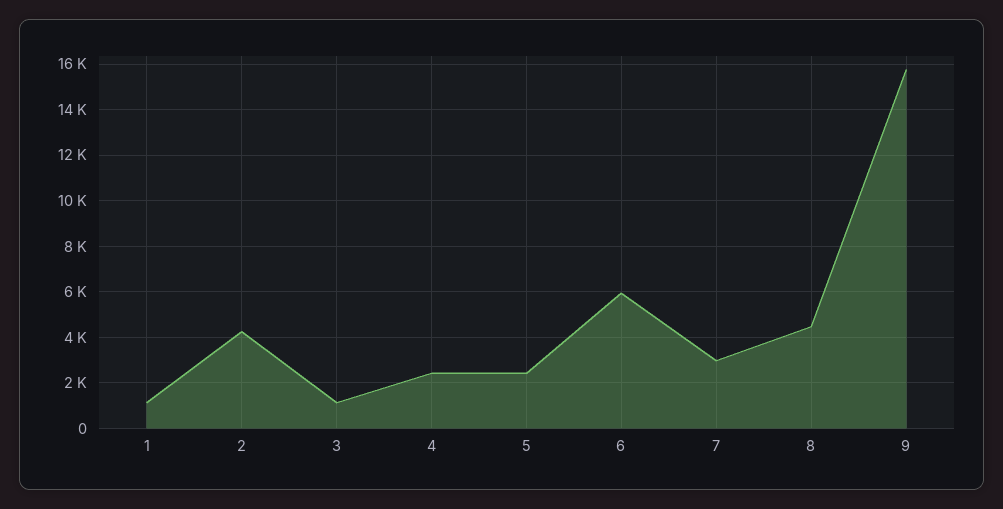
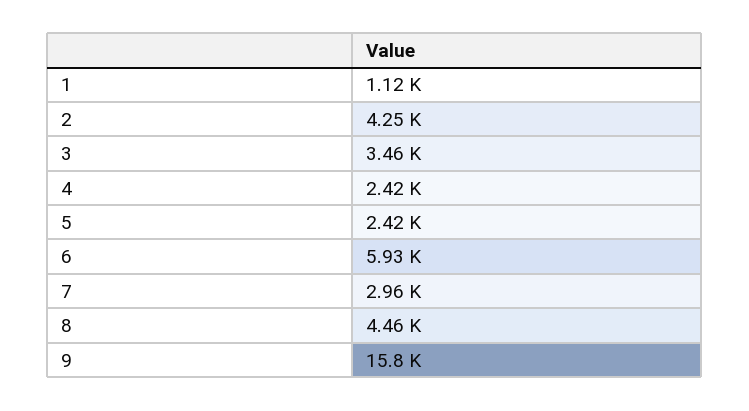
3: 1000 -> 3460

